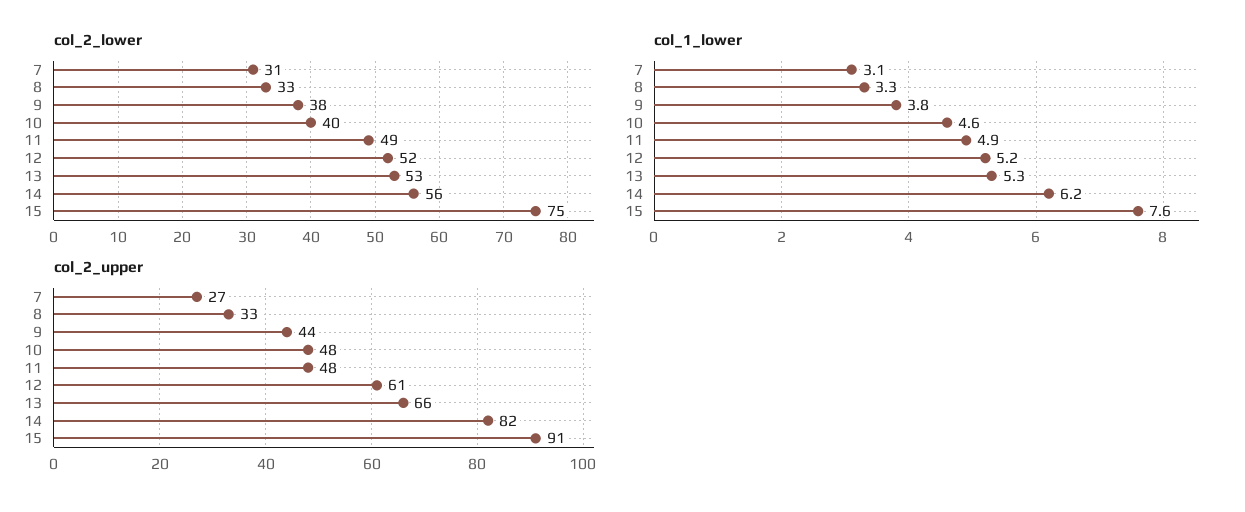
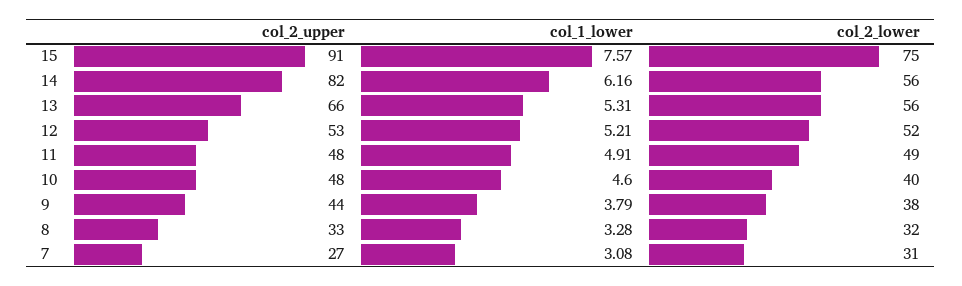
col_2_lower, 8: 33 -> 32
col_2_lower, 13: 53 -> 56
col_2_upper, 12: 61 -> 53

